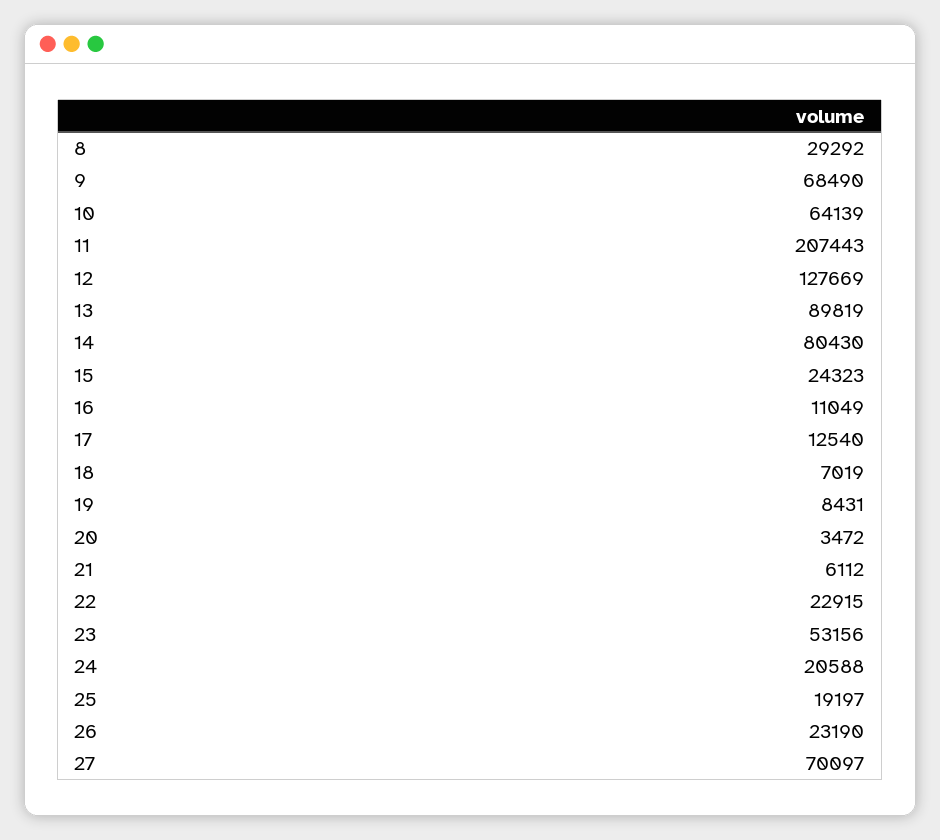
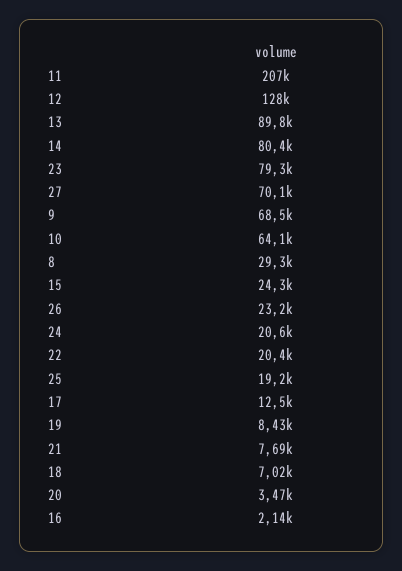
16: 11049 -> 2140
21: 6112 -> 7690
22: 22915 -> 20400
23: 53156 -> 79300

